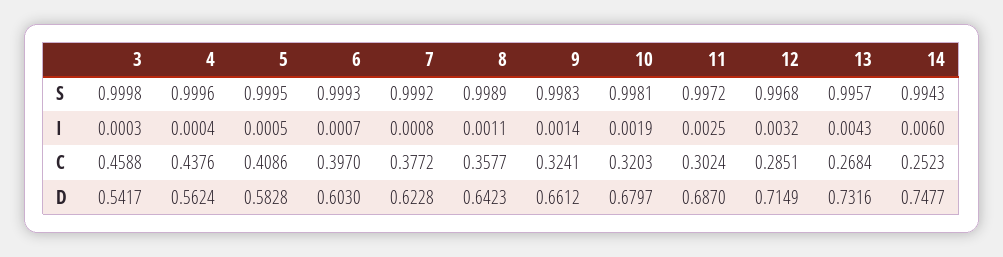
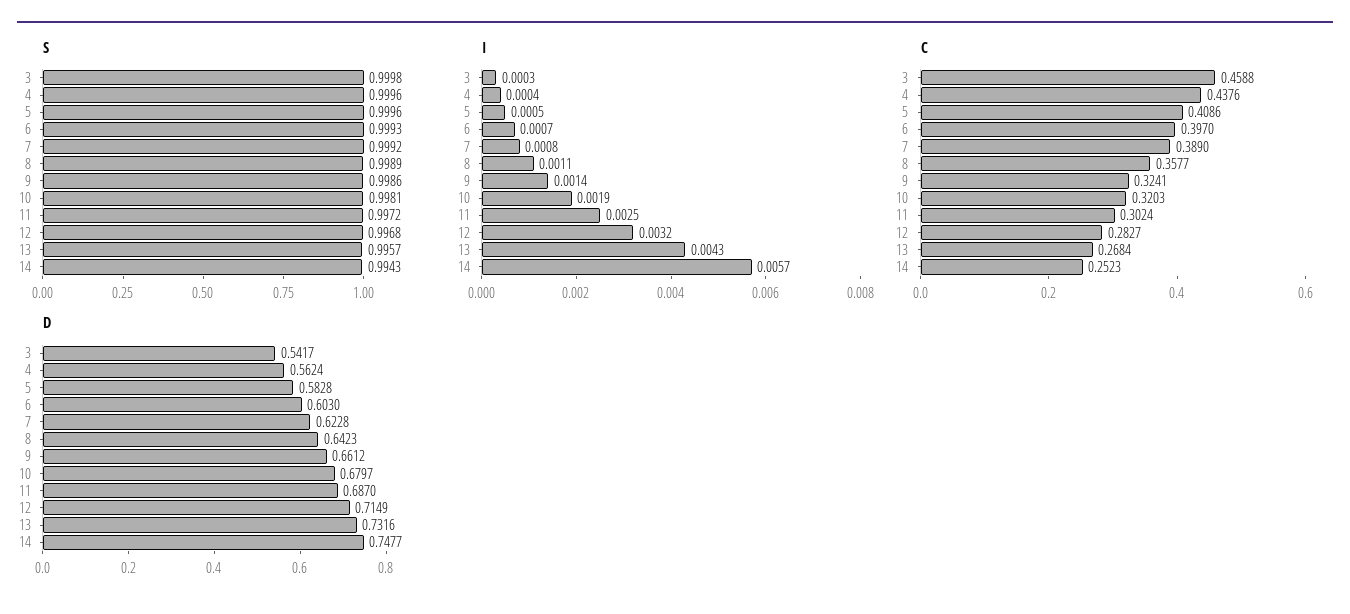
S, 5: 0.9995 -> 0.9996
S, 9: 0.9983 -> 0.9986
I, 14: 0.006 -> 0.0057
C, 7: 0.3772 -> 0.389
C, 12: 0.2851 -> 0.2827

